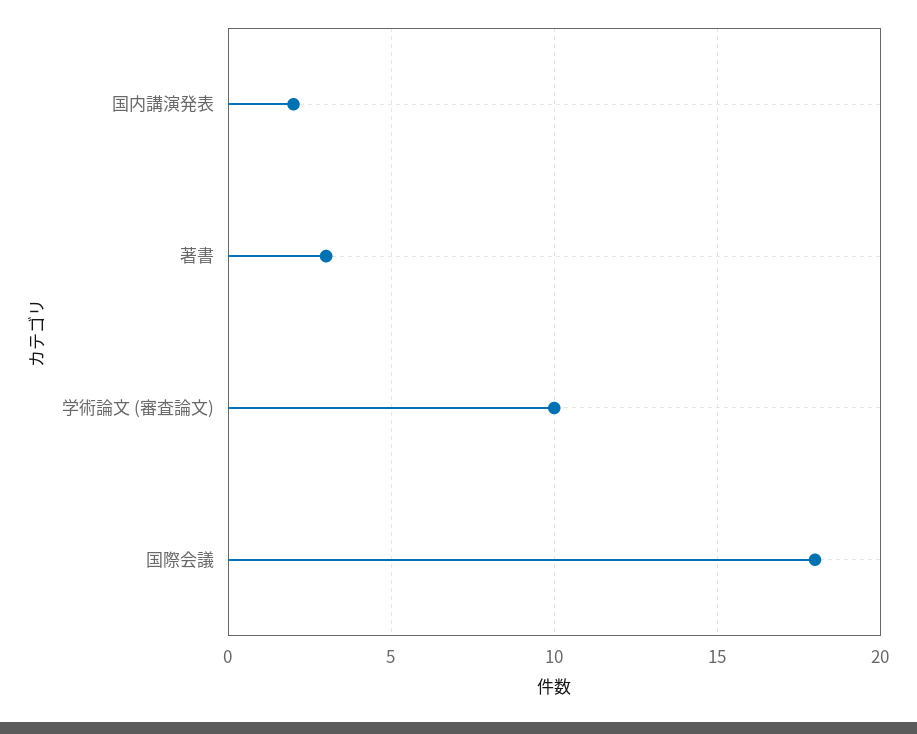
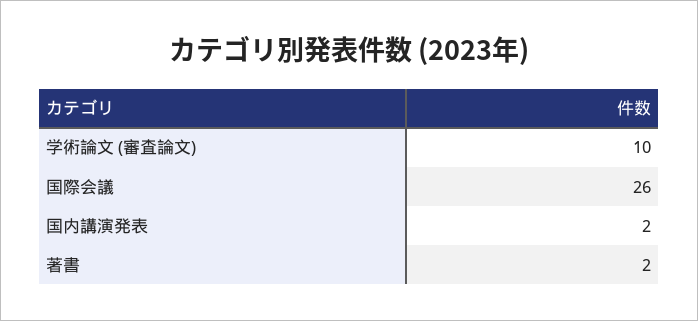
著書: 3 -> 2
国際会議: 18 -> 26

